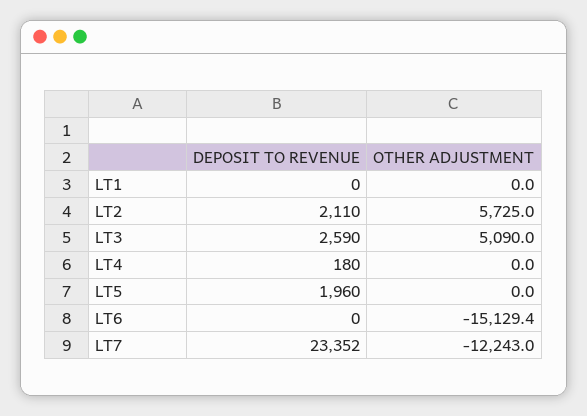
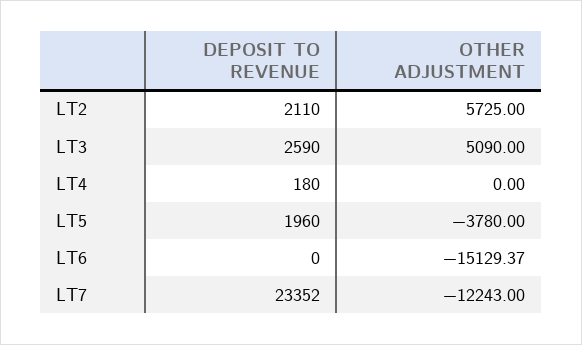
DEPOSIT TO REVENUE, LT1: 0 -> none
OTHER ADJUSTMENT, LT1: 0 -> none
OTHER ADJUSTMENT, LT5: 0 -> -3780

